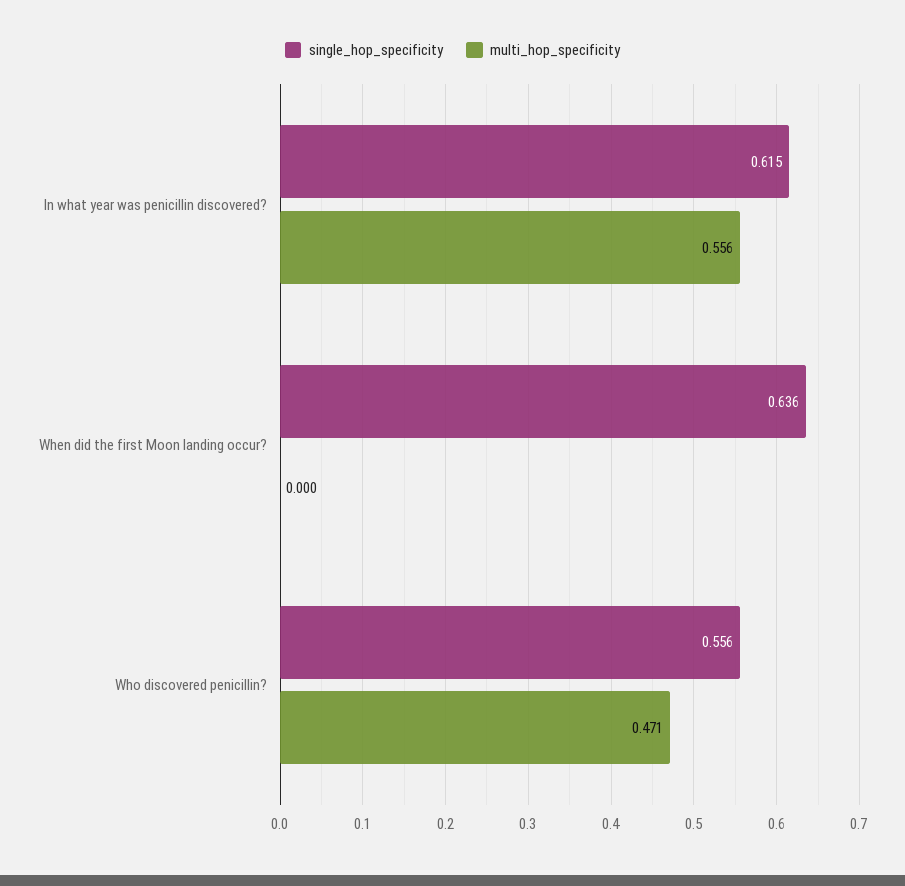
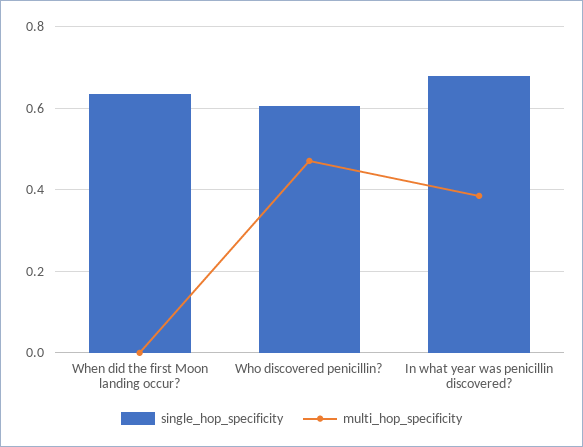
single_hop_specificity, In what year was penicillin discovered?: 0.615 -> 0.68
multi_hop_specificity, In what year was penicillin discovered?: 0.556 -> 0.38
single_hop_specificity, Who discovered penicillin?: 0.556 -> 0.6

